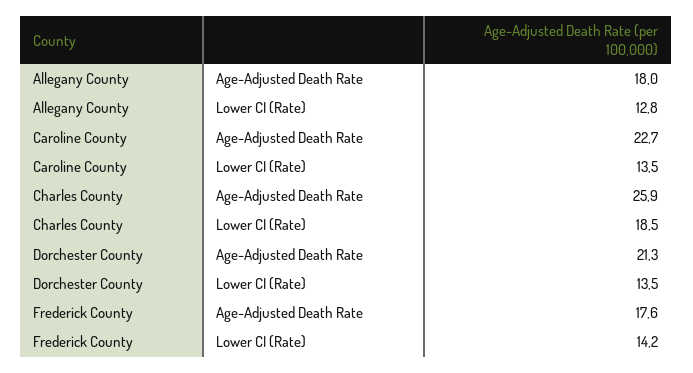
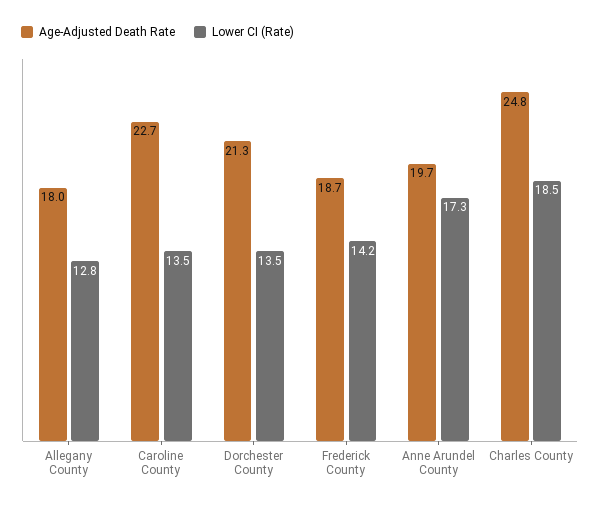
Age-Adjusted Death Rate, Charles County: 25.9 -> 24.8
Age-Adjusted Death Rate, Frederick County: 17.6 -> 18.7
Age-Adjusted Death Rate, Anne Arundel County: none -> 19.7
Lower CI (Rate), Anne Arundel County: none -> 17.3

